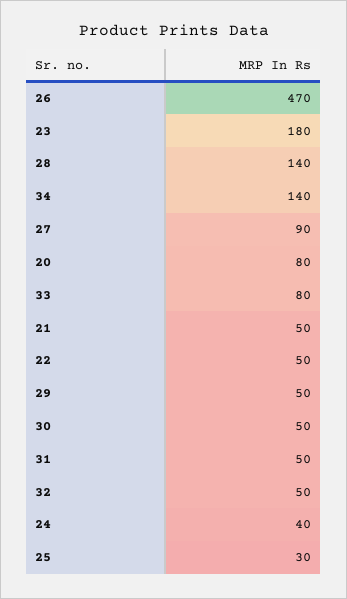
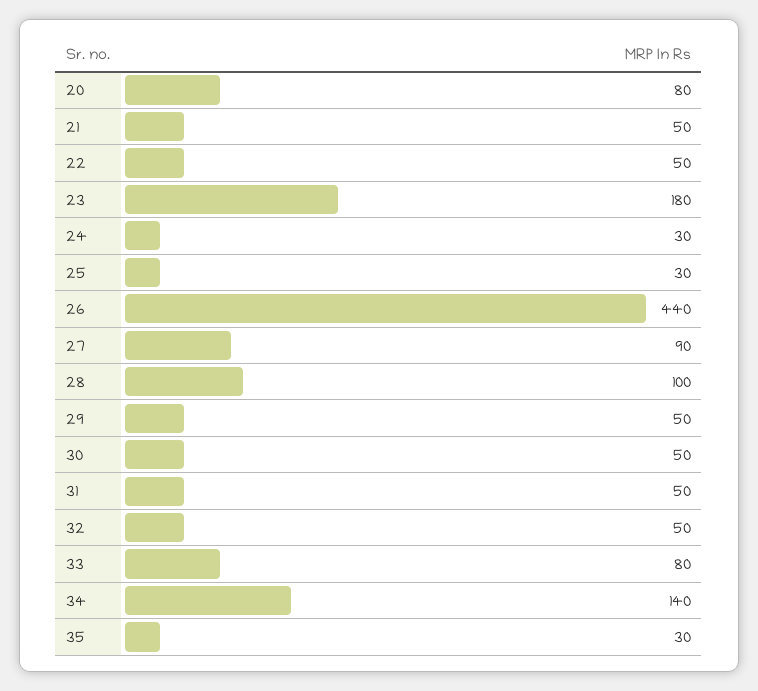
26: 470 -> 440
28: 140 -> 100
24: 40 -> 30
35: none -> 30

